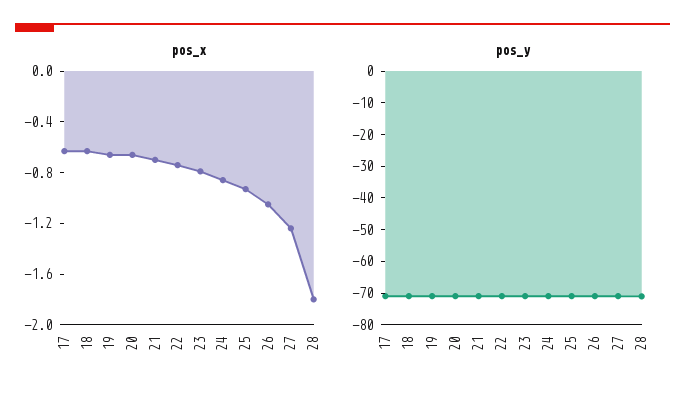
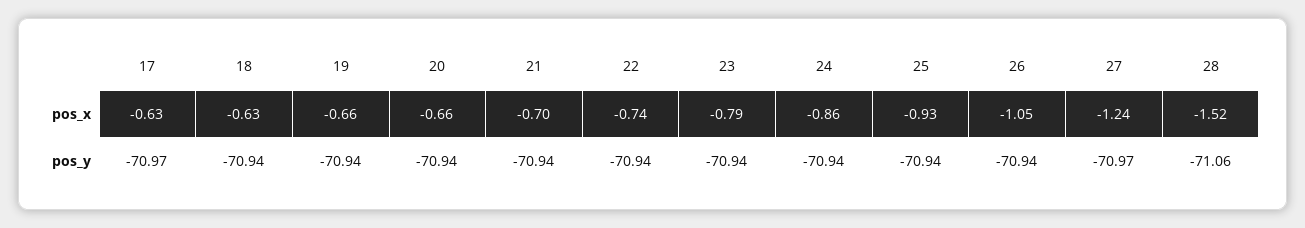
pos_x, 28: -1.8 -> -1.52

